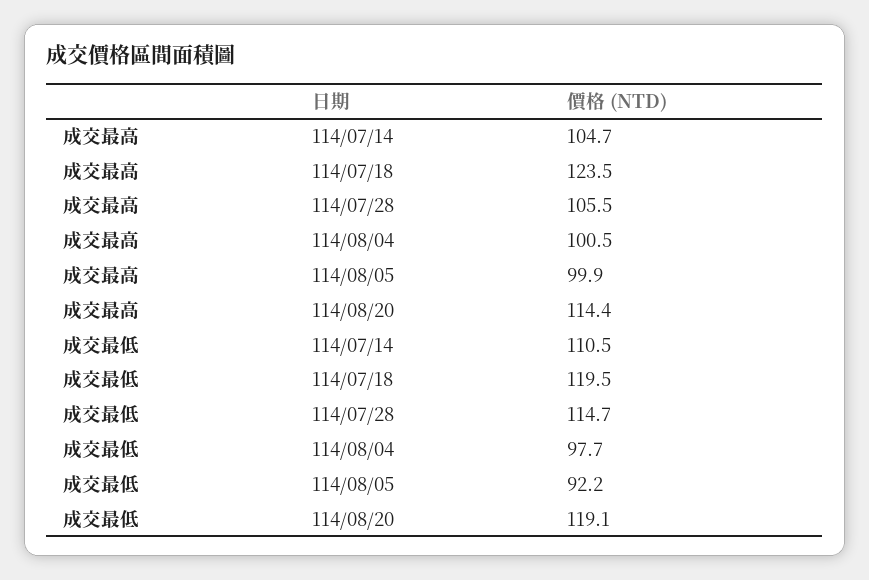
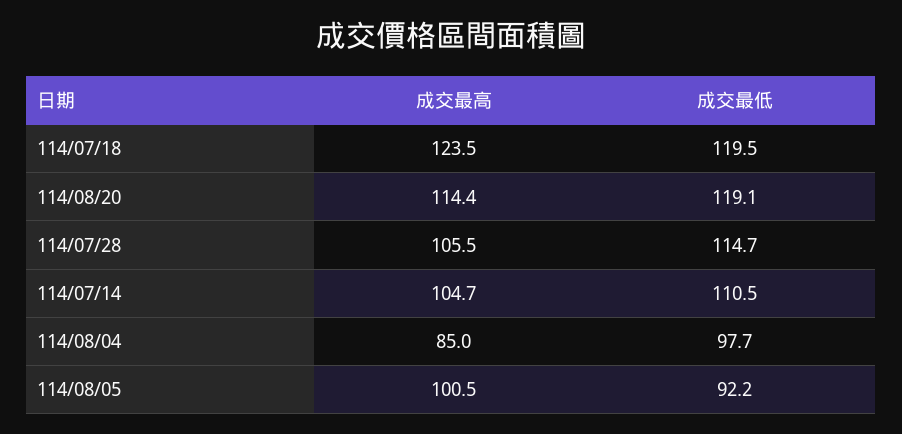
成交最高, 114/08/04: 100.5 -> 85
成交最高, 114/08/05: 99.9 -> 100.5

